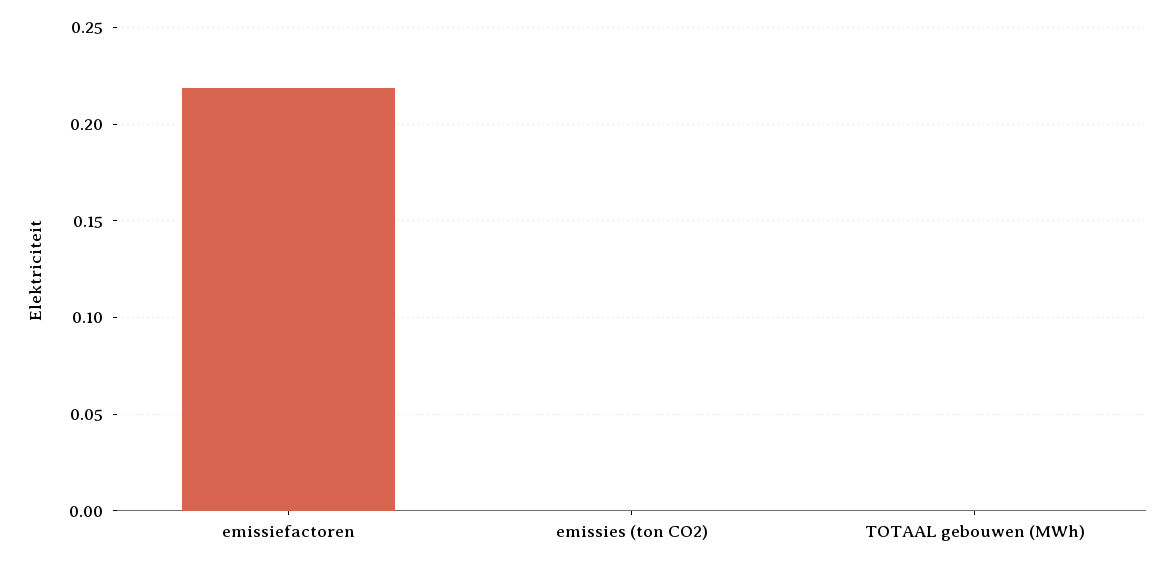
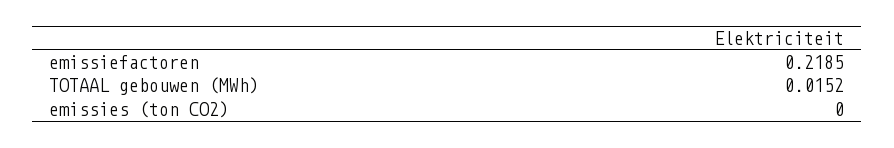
TOTAAL gebouwen (MWh): 0 -> 0.0152

